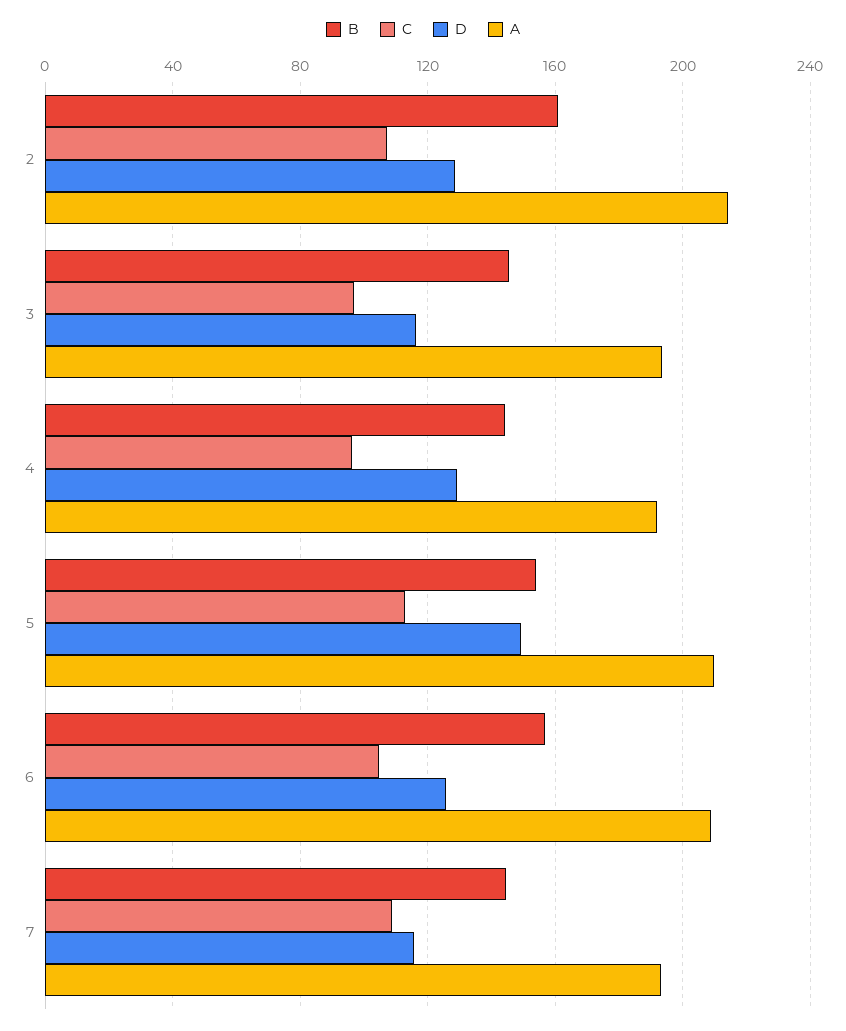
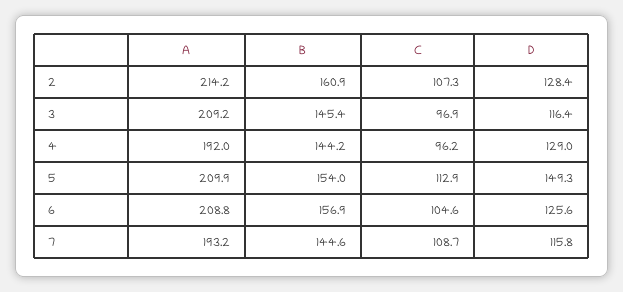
A, 3: 195 -> 209.2

